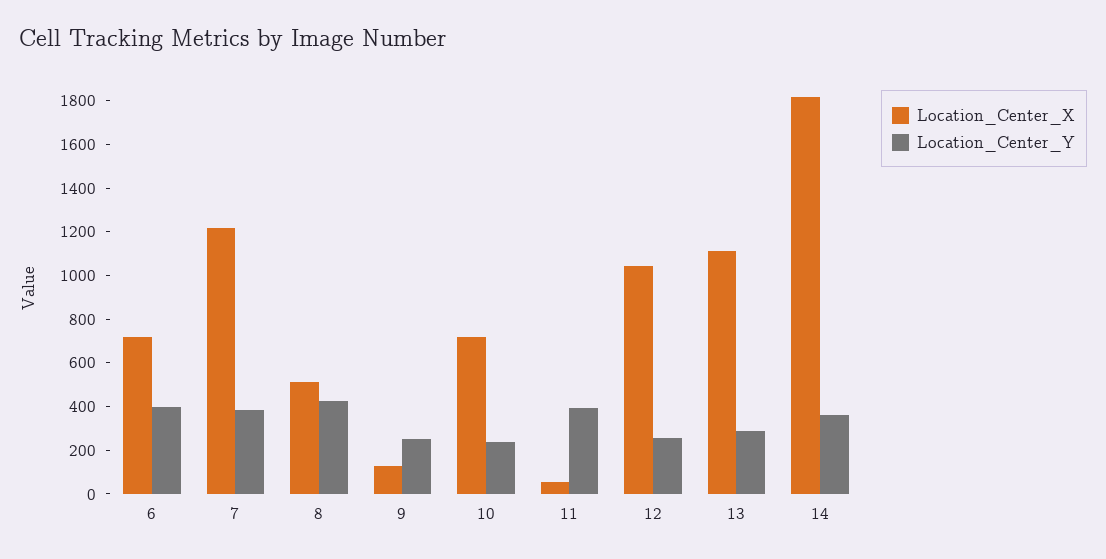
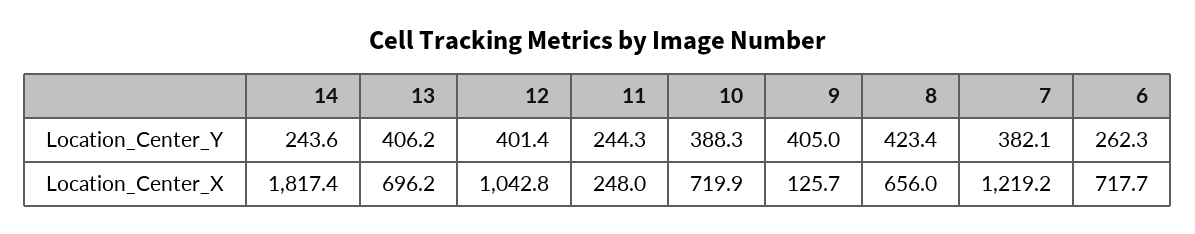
Location_Center_Y, 6: 400 -> 262.3
Location_Center_X, 8: 500 -> 656
Location_Center_Y, 9: 250 -> 405
Location_Center_Y, 10: 250 -> 388.3
Location_Center_X, 11: 50 -> 248
Location_Center_Y, 11: 400 -> 244.3
Location_Center_Y, 12: 250 -> 401.4
Location_Center_X, 13: 1100 -> 696.2
Location_Center_Y, 13: 300 -> 406.2
Location_Center_Y, 14: 350 -> 243.6

